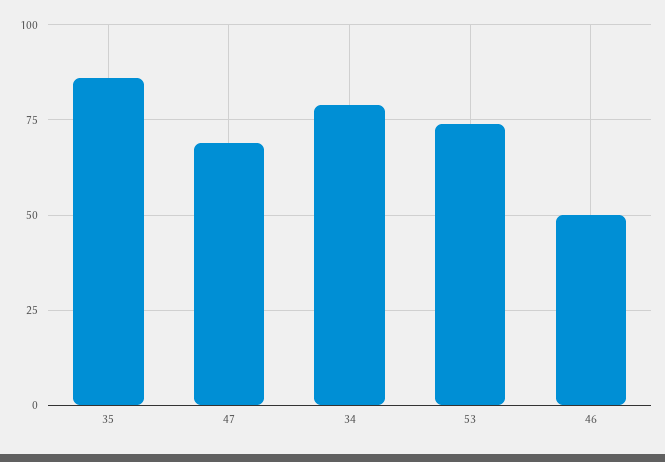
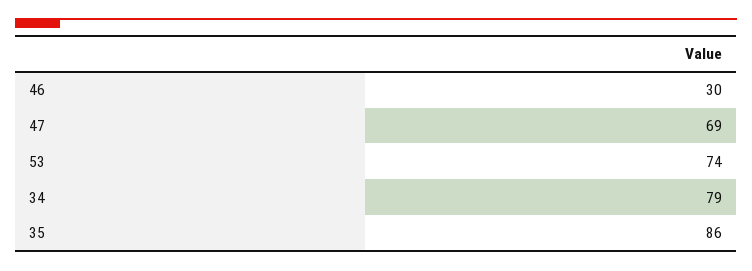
46: 50 -> 30

